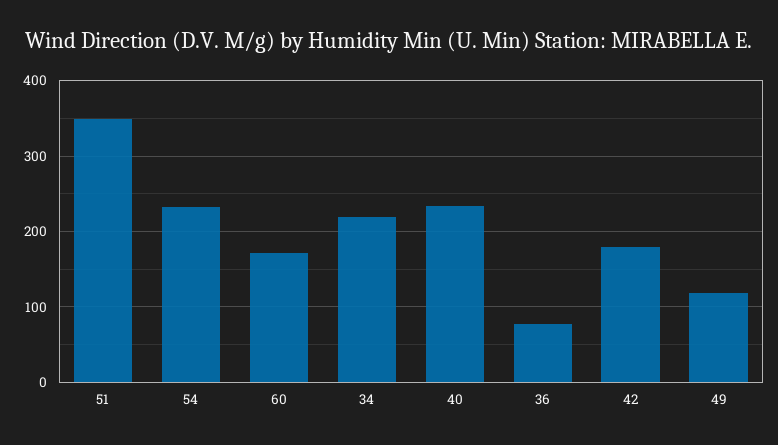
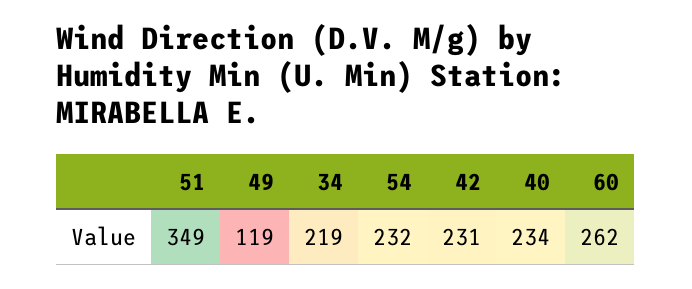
60: 170 -> 262
36: 80 -> none
42: 180 -> 231

